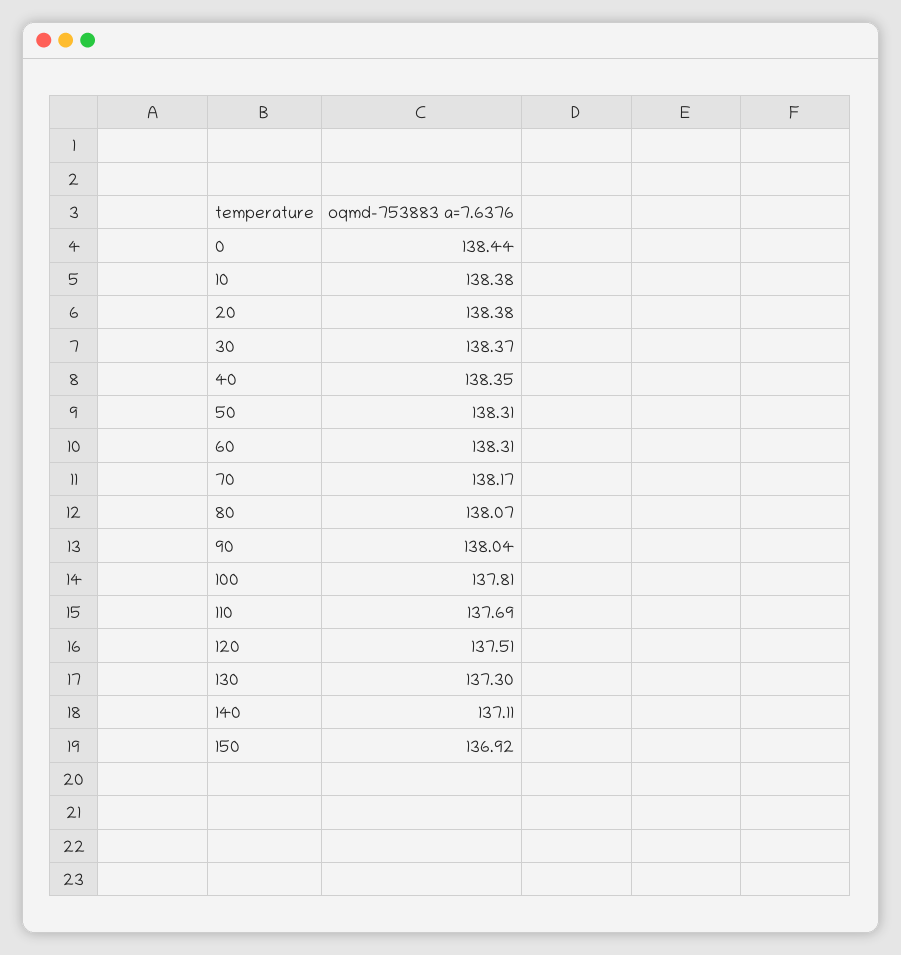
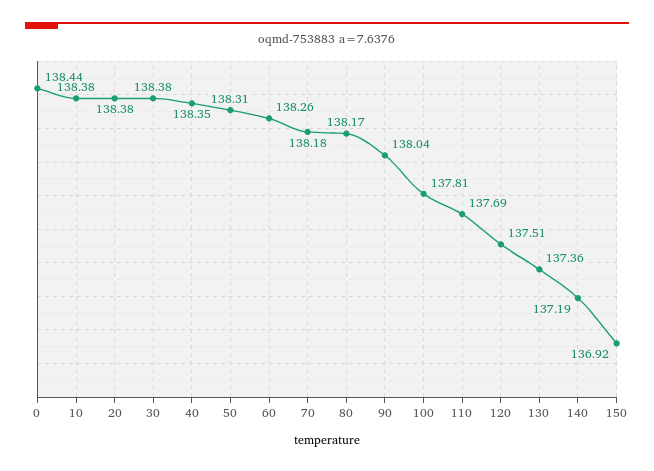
30: 138.37 -> 138.38
60: 138.31 -> 138.26
70: 138.17 -> 138.18
80: 138.07 -> 138.17
130: 137.3 -> 137.36
140: 137.11 -> 137.19

